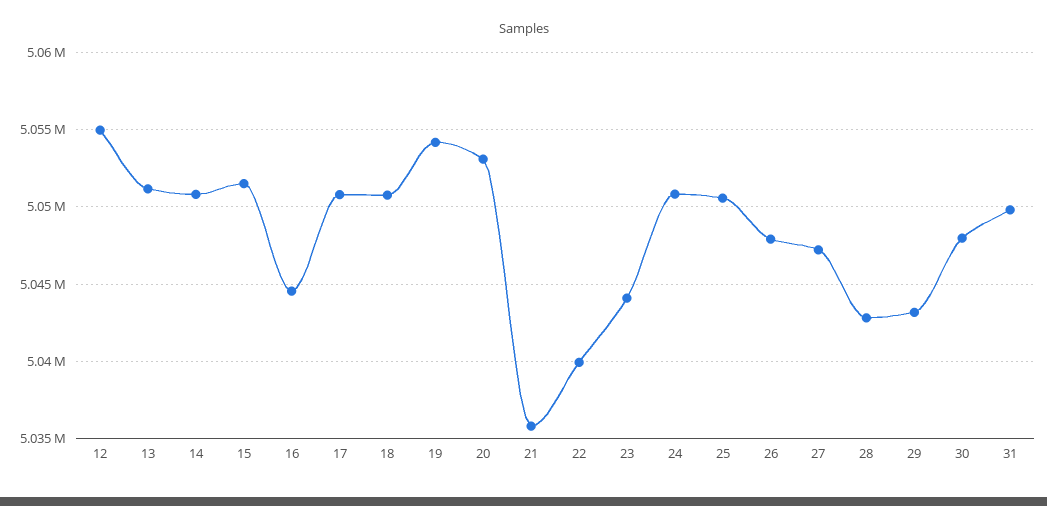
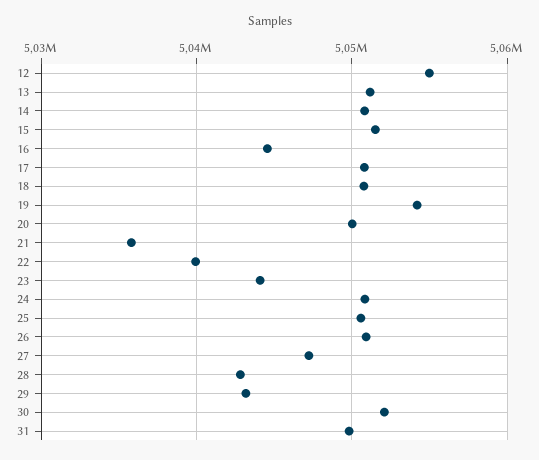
20: 5053000 -> 5050000
26: 5048000 -> 5051000
30: 5048000 -> 5052000

